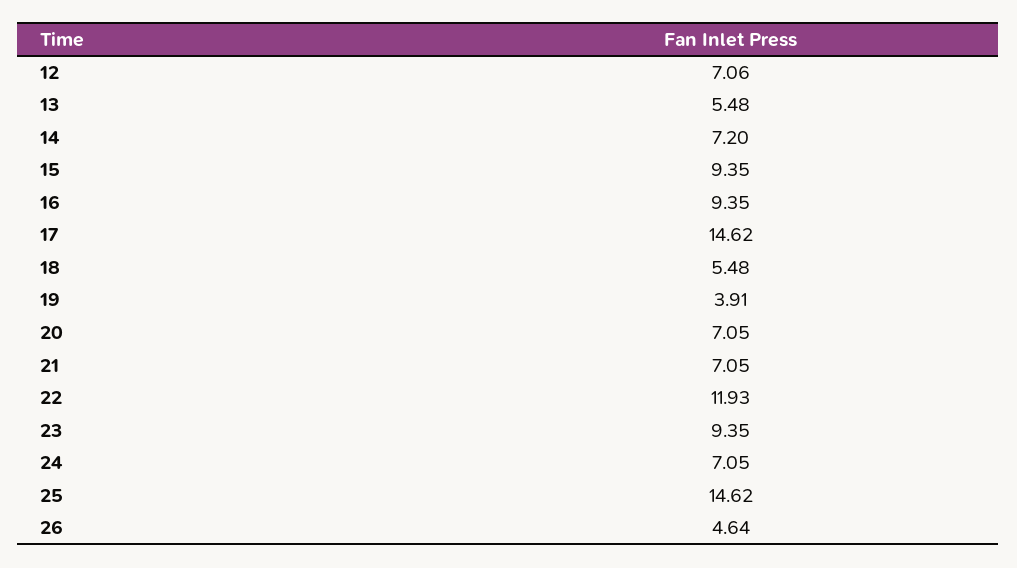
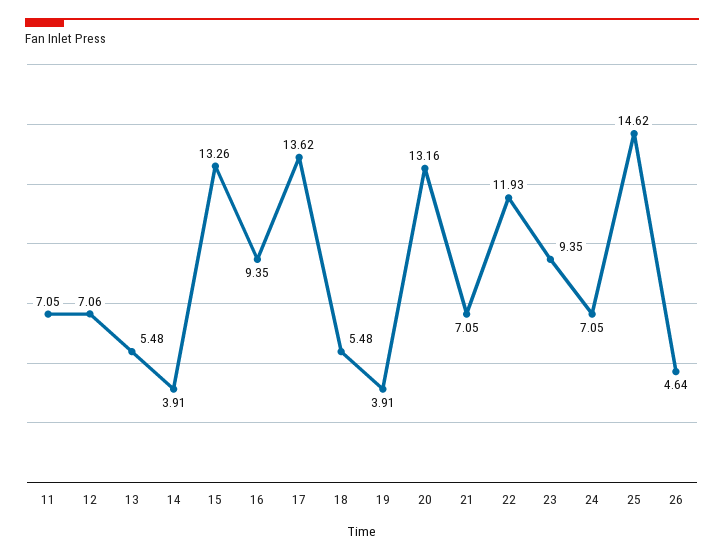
14: 7.2 -> 3.91
15: 9.35 -> 13.26
17: 14.62 -> 13.62
20: 7.05 -> 13.16
11: none -> 7.05

